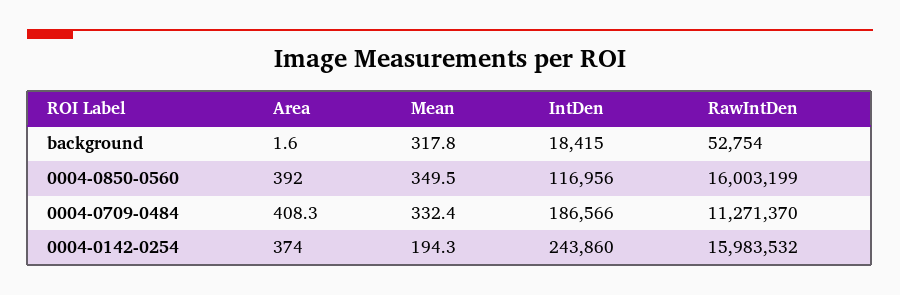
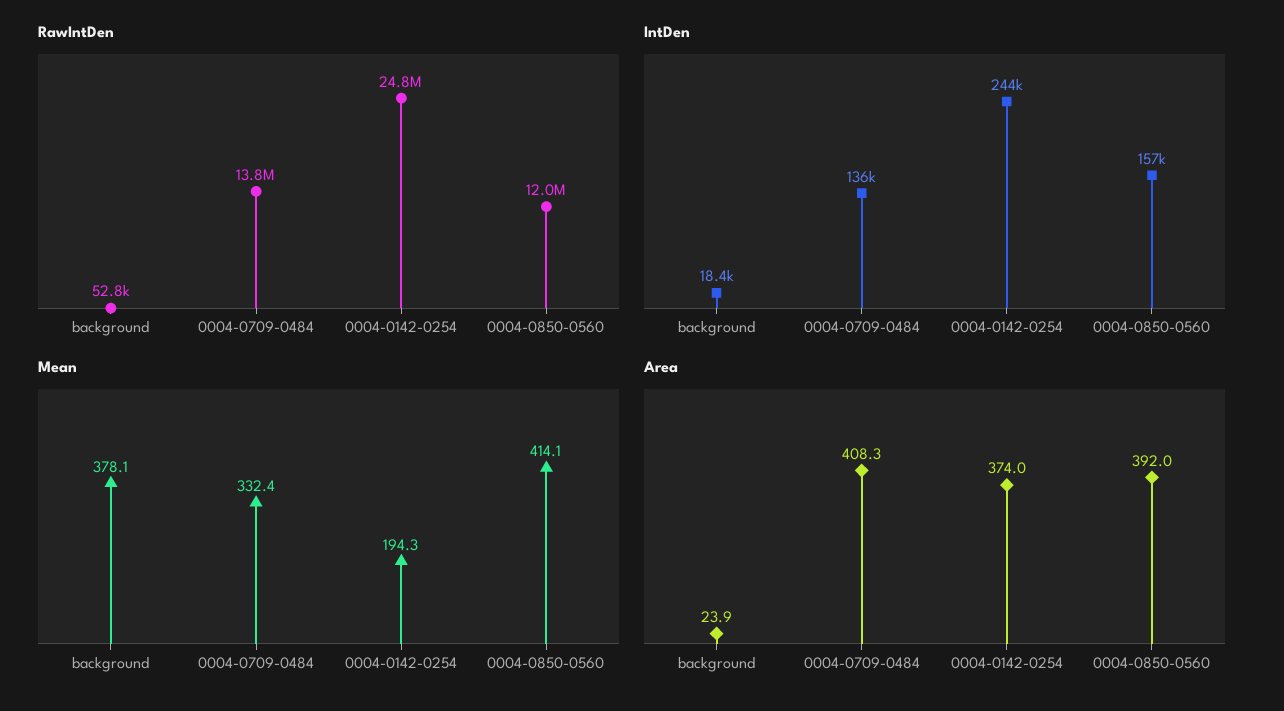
Area, background: 1.6 -> 23.9
Mean, background: 317.8 -> 378.1
Mean, 0004-0850-0560: 349.5 -> 414.1
IntDen, 0004-0850-0560: 116956 -> 157000
RawIntDen, 0004-0850-0560: 16003199 -> 12000000
IntDen, 0004-0709-0484: 186566 -> 136000
RawIntDen, 0004-0709-0484: 11271370 -> 13800000
RawIntDen, 0004-0142-0254: 15983532 -> 24800000

